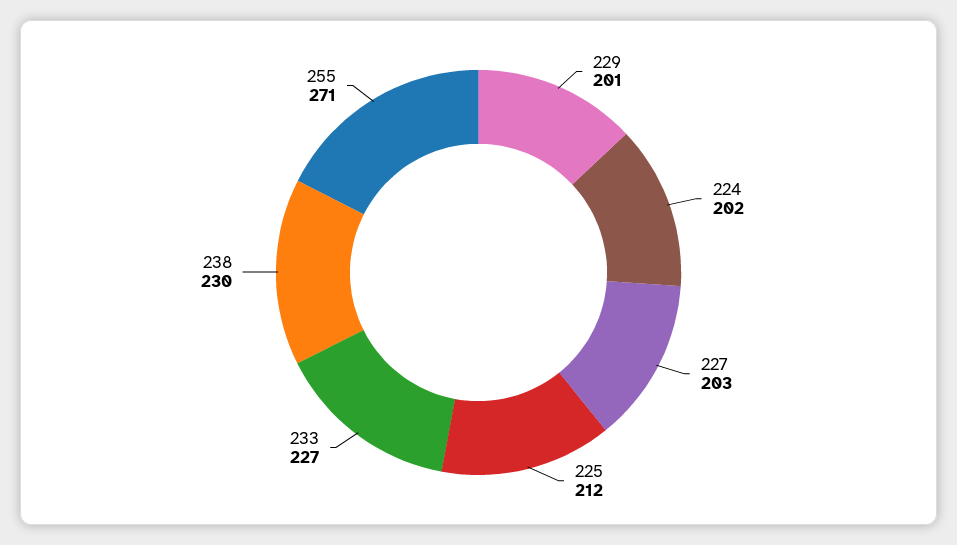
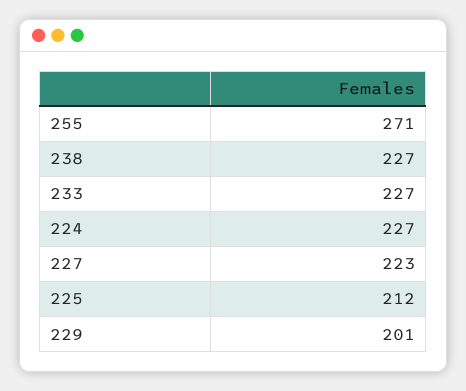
224: 202 -> 227
227: 203 -> 223
238: 230 -> 227

